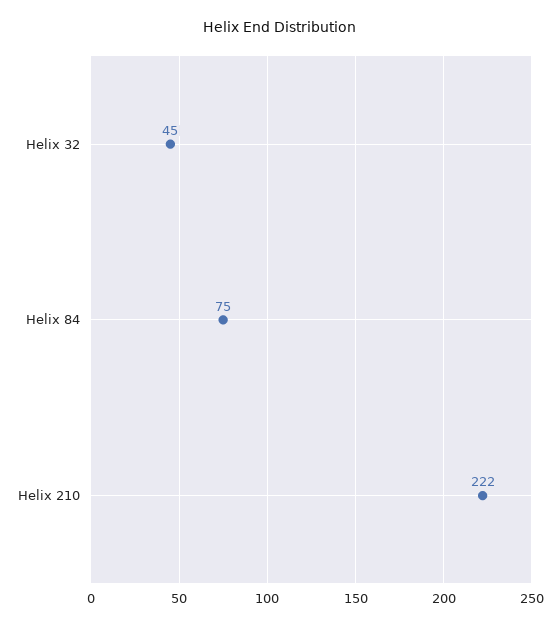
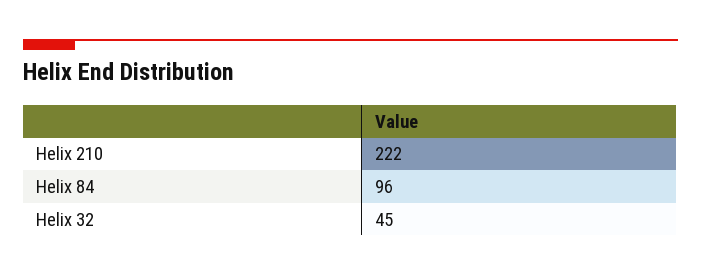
Helix 84: 75 -> 96

